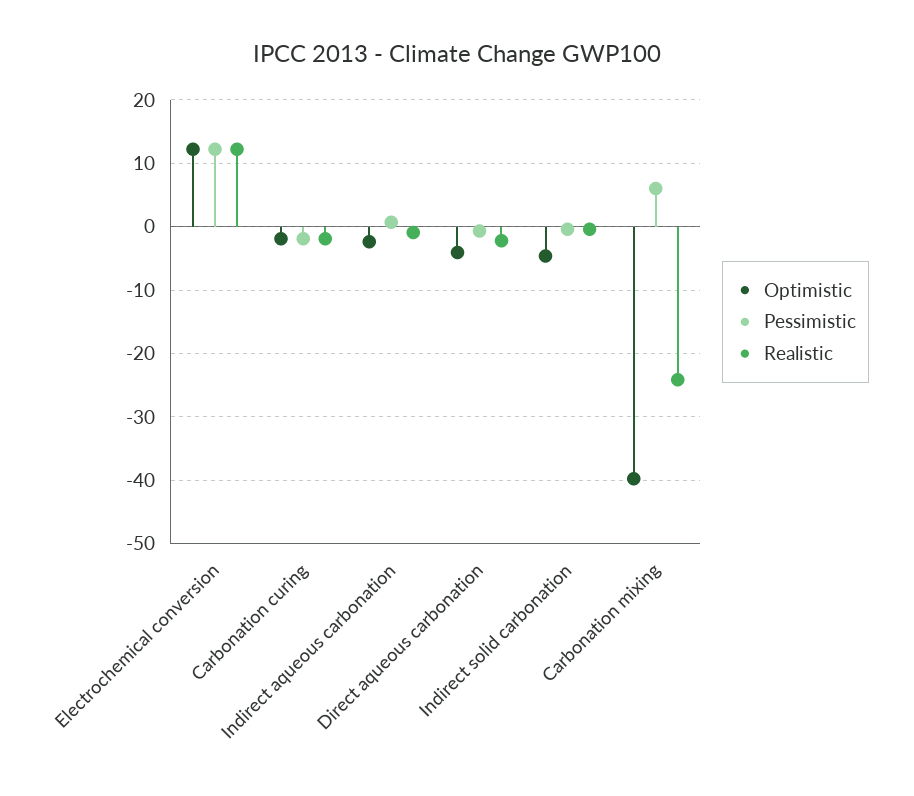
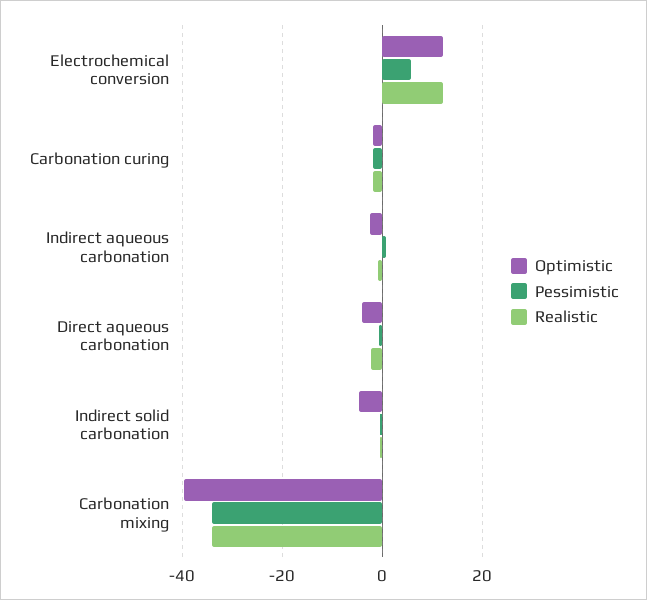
Pessimistic, Electrochemical conversion: 12 -> 6
Pessimistic, Carbonation mixing: 6 -> -34
Realistic, Carbonation mixing: -24 -> -34

